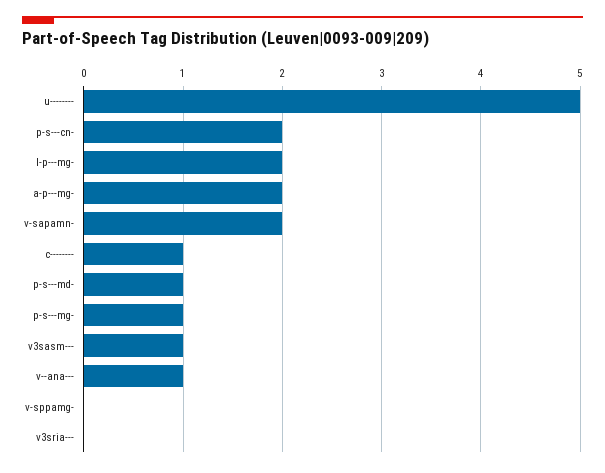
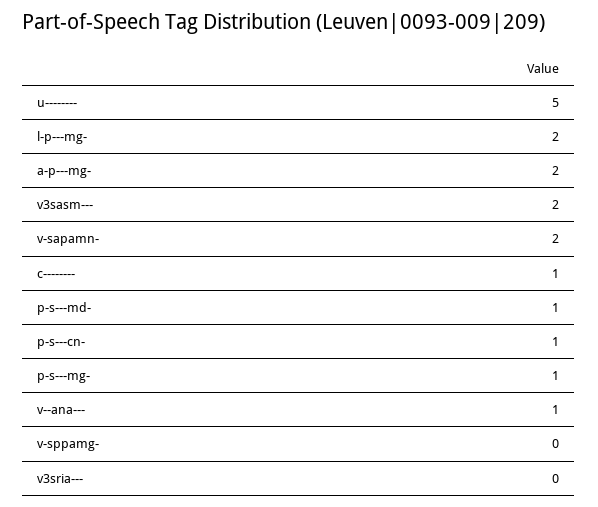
p-s---cn-: 2 -> 1
v3sasm---: 1 -> 2

